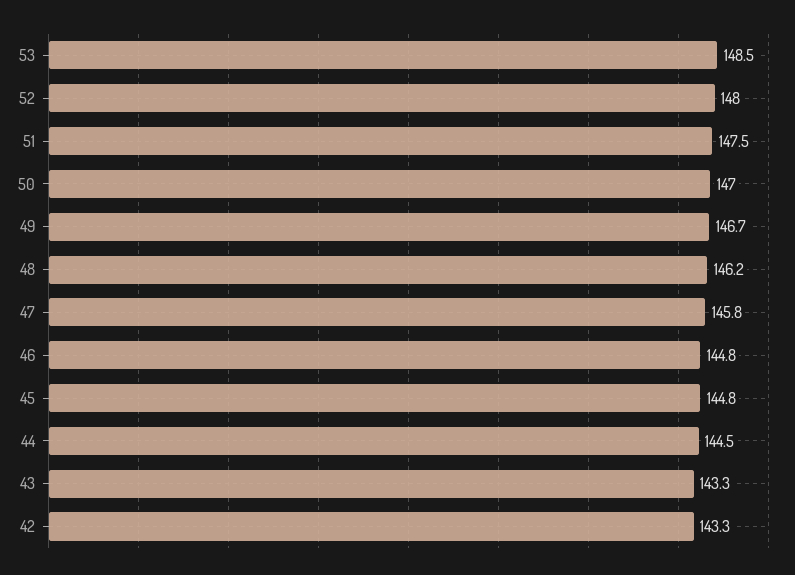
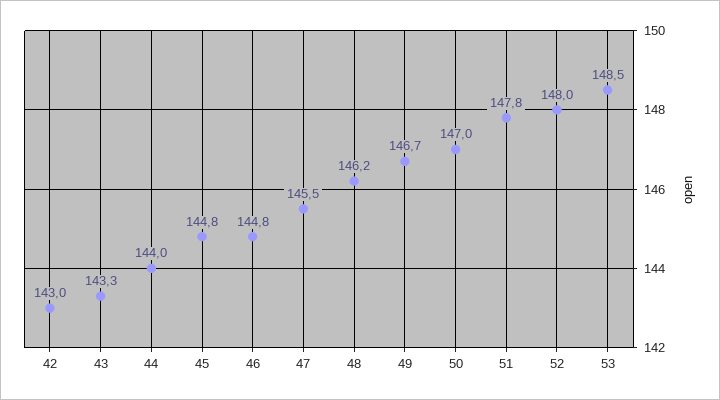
51: 147.5 -> 147.8
47: 145.8 -> 145.5
44: 144.5 -> 144
42: 143.3 -> 143

